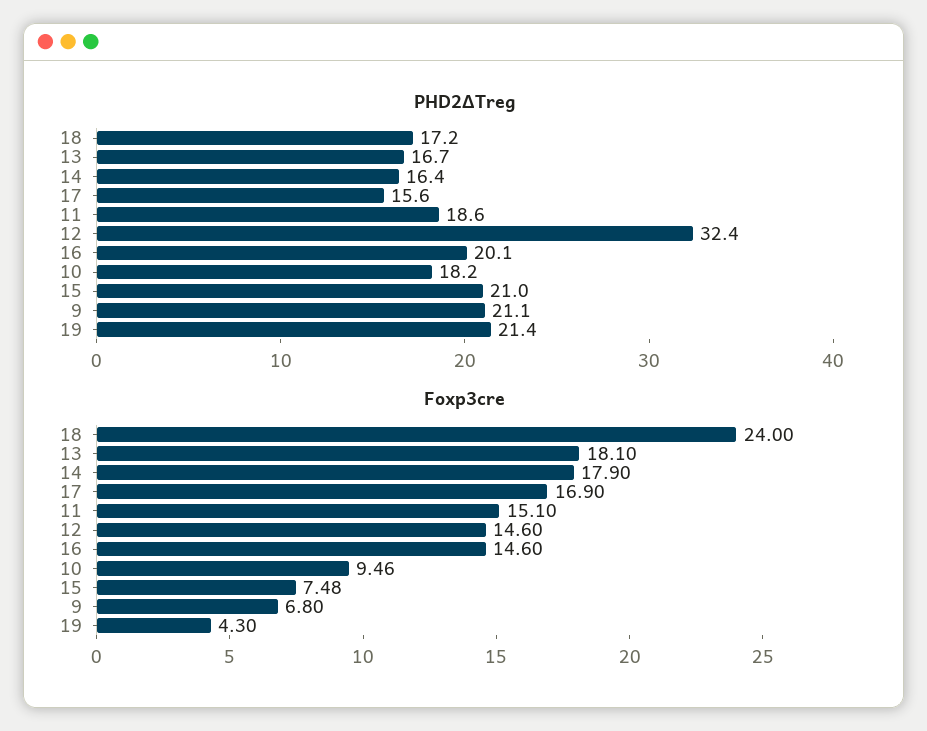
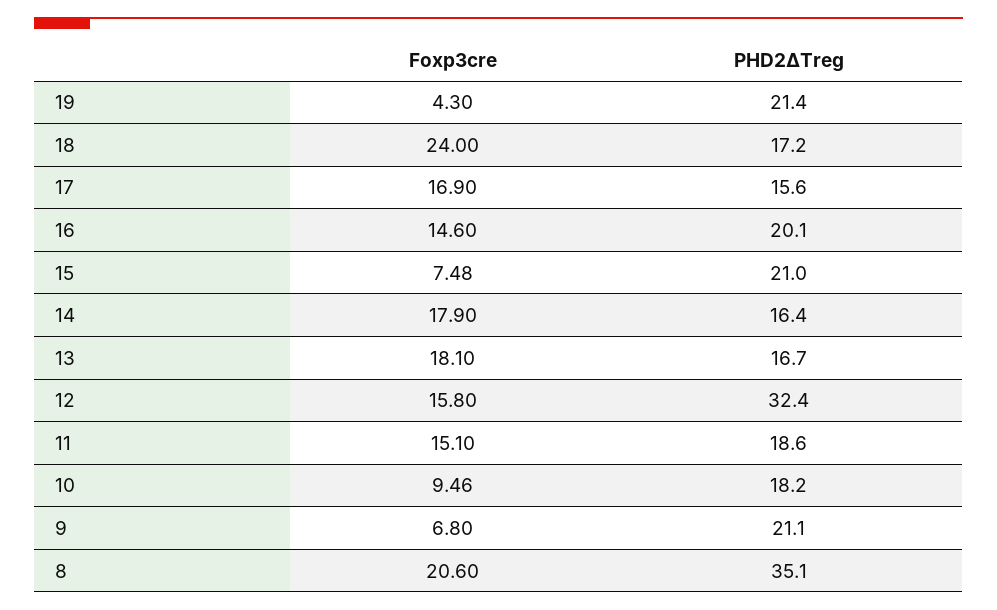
Foxp3cre, 12: 14.6 -> 15.8
Foxp3cre, 8: none -> 20.6
PHD2ΔTreg, 8: none -> 35.1

